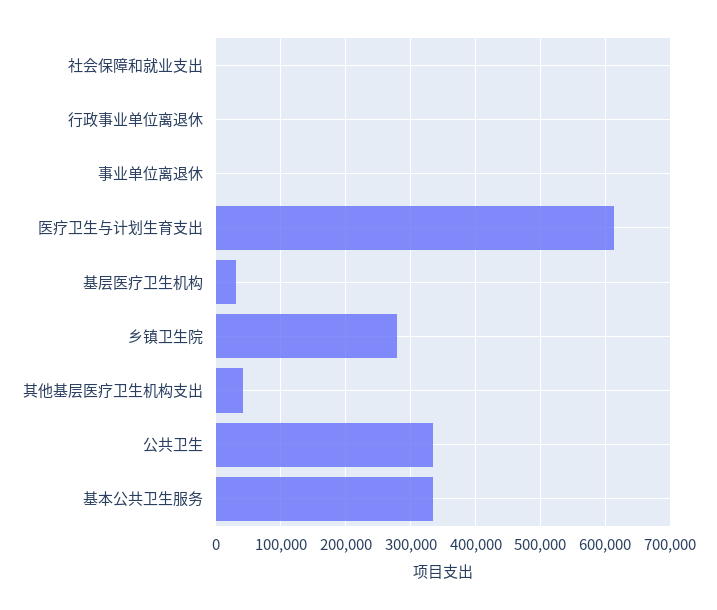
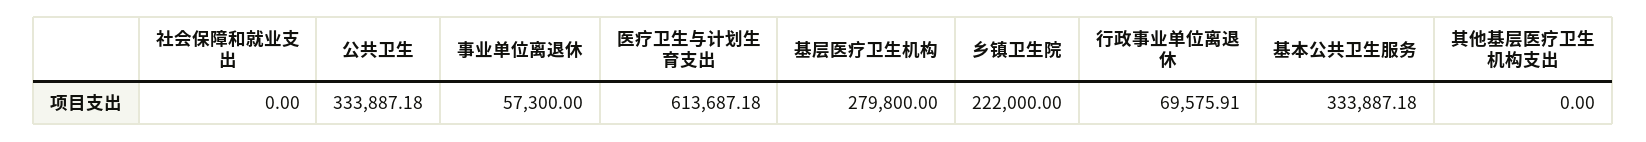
行政事业单位离退休: 0 -> 69575.91
事业单位离退休: 0 -> 57300
基层医疗卫生机构: 30000 -> 279800
乡镇卫生院: 280000 -> 222000
其他基层医疗卫生机构支出: 40000 -> 0

